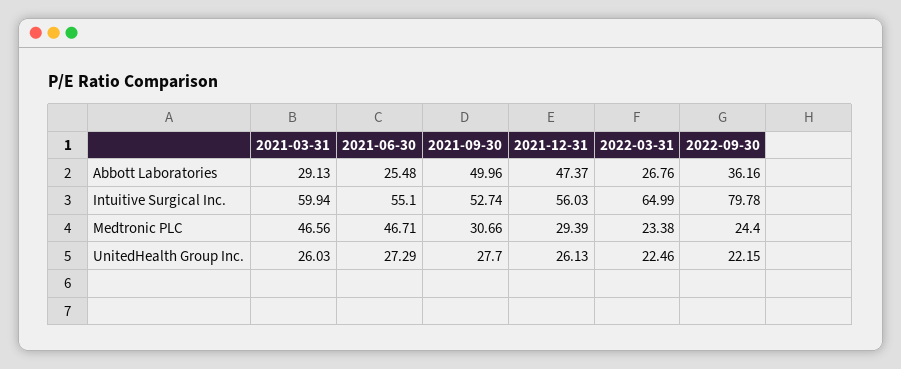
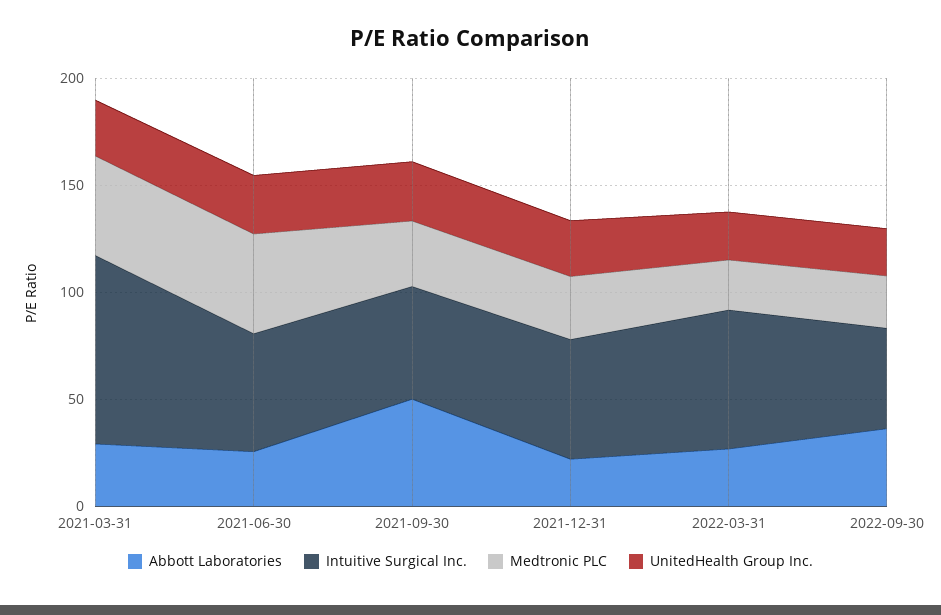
Abbott Laboratories, 2021-12-31: 47.37 -> 20
Intuitive Surgical Inc., 2021-03-31: 59.94 -> 90
Intuitive Surgical Inc., 2022-09-30: 79.78 -> 50

